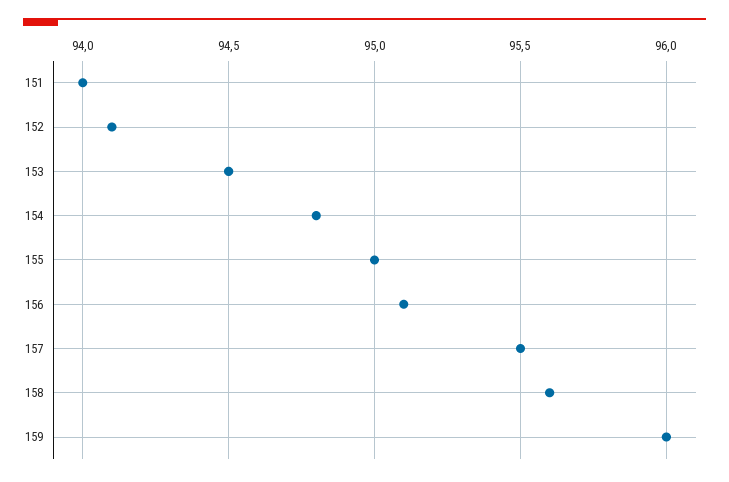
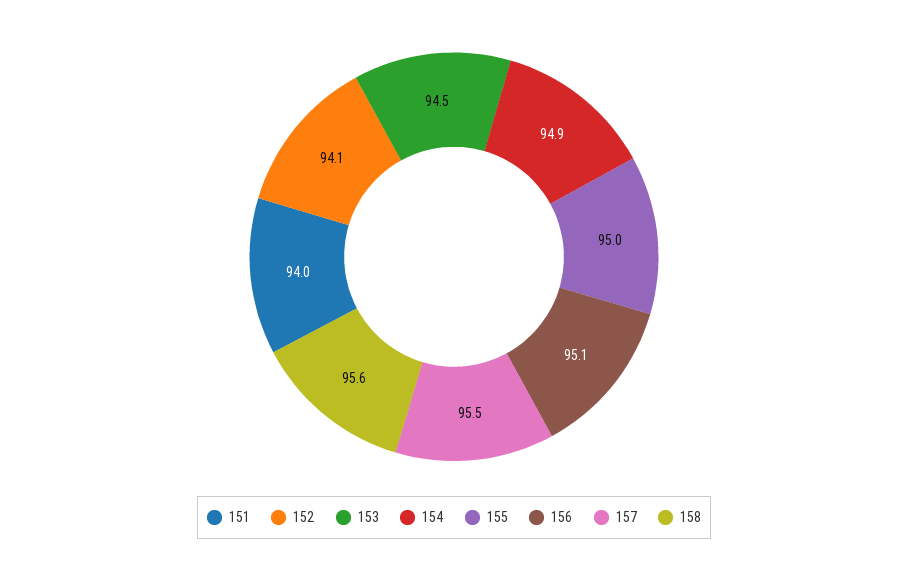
154: 94.8 -> 94.9
159: 96 -> none

